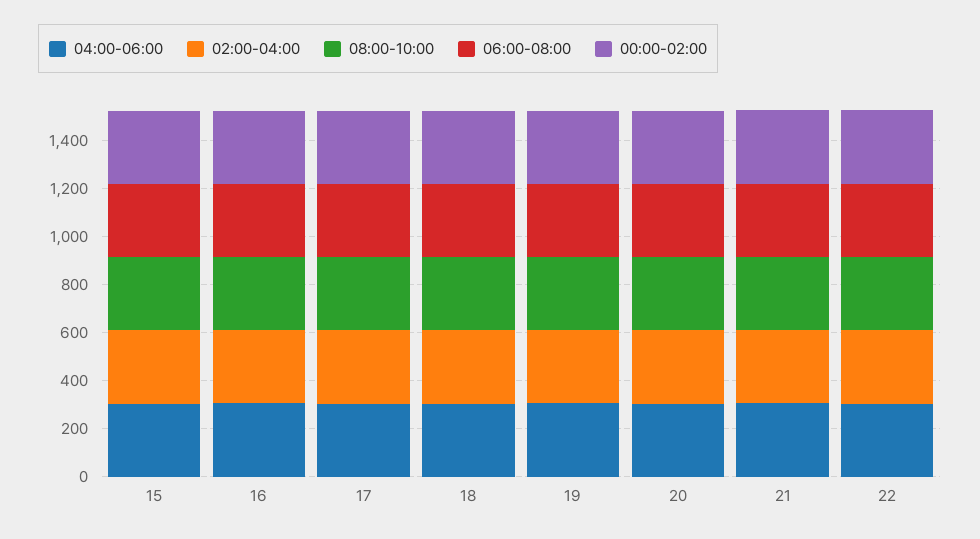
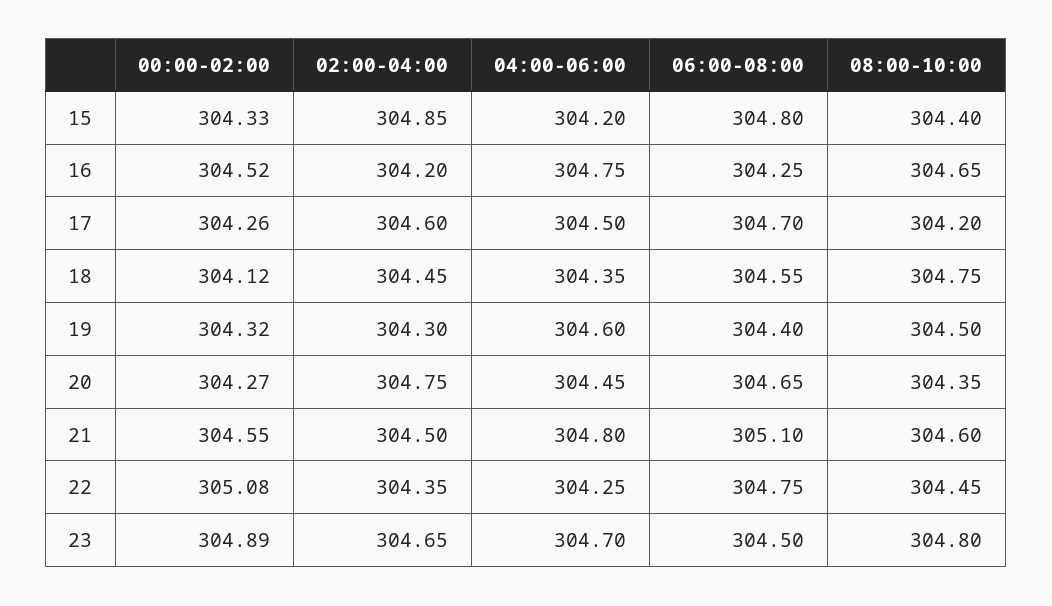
00:00-02:00, 23: none -> 304.89
02:00-04:00, 23: none -> 304.65
04:00-06:00, 23: none -> 304.7
06:00-08:00, 23: none -> 304.5
08:00-10:00, 23: none -> 304.8

